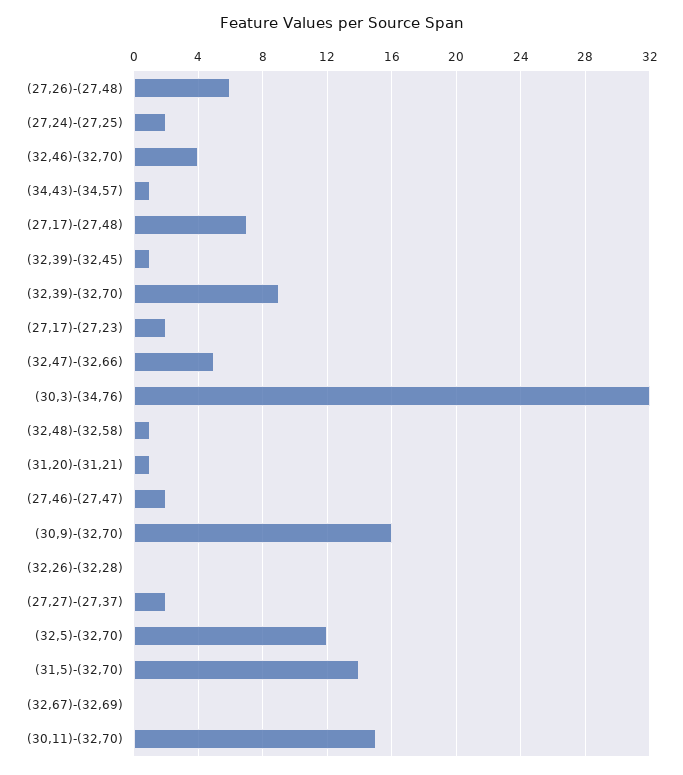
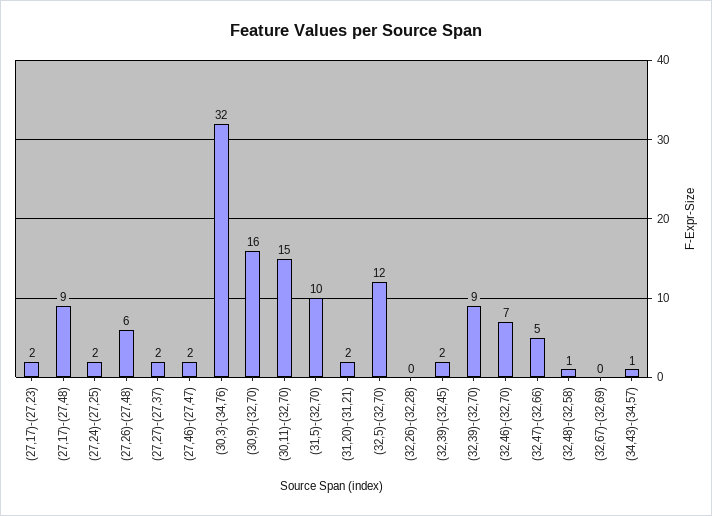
(32,46)-(32,70): 4 -> 7
(27,17)-(27,48): 7 -> 9
(32,39)-(32,45): 1 -> 2
(31,20)-(31,21): 1 -> 2
(31,5)-(32,70): 14 -> 10

